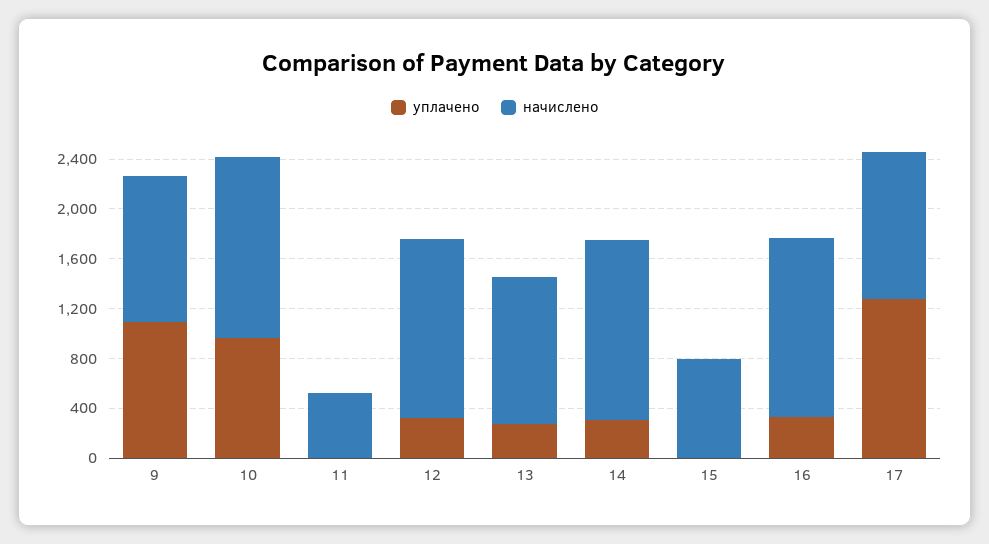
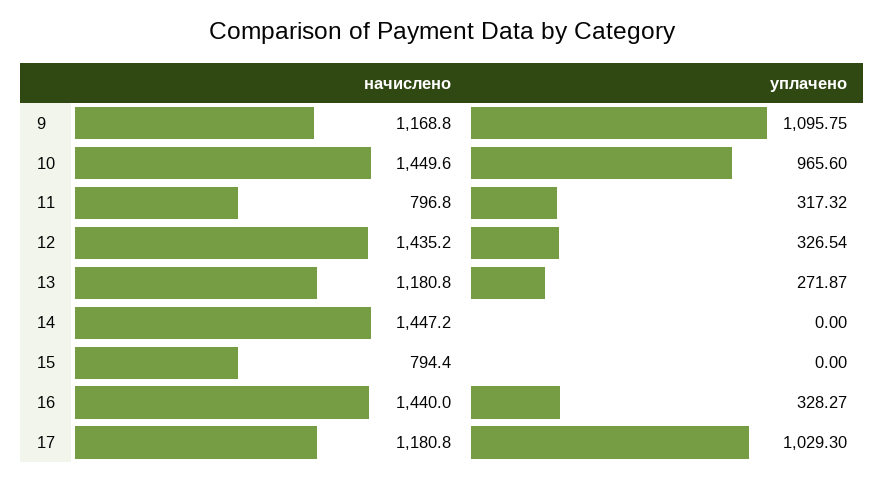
уплачено, 11: 0 -> 317.32
начислено, 11: 500 -> 796.8
уплачено, 14: 300 -> 0
уплачено, 17: 1300 -> 1029.3

